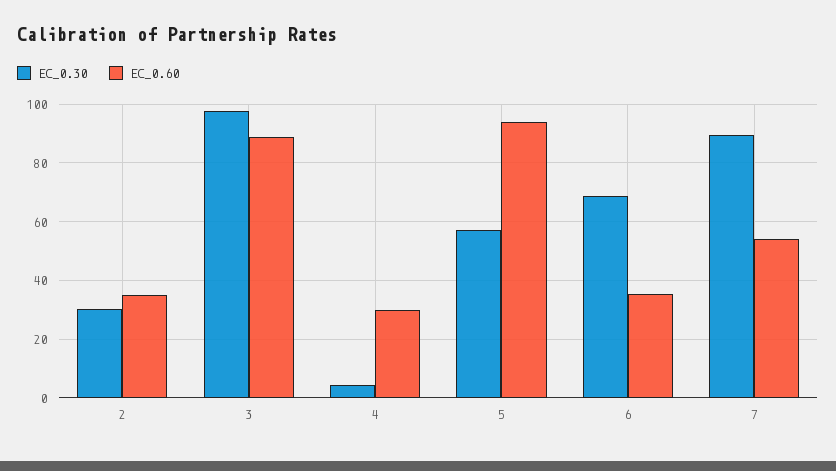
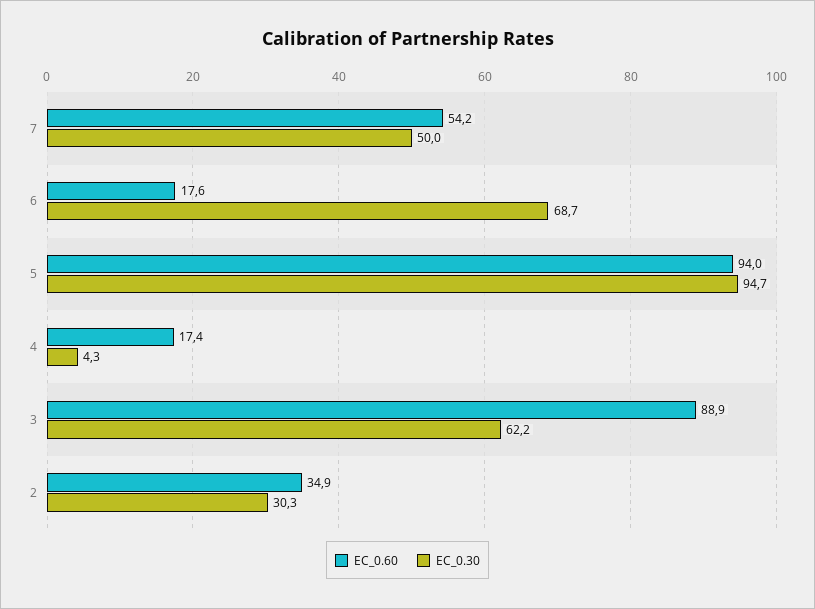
EC_0.30, 3: 97.5 -> 62.2
EC_0.60, 4: 30 -> 17.4
EC_0.30, 5: 57.5 -> 94.7
EC_0.60, 6: 35 -> 17.6
EC_0.30, 7: 90 -> 50

